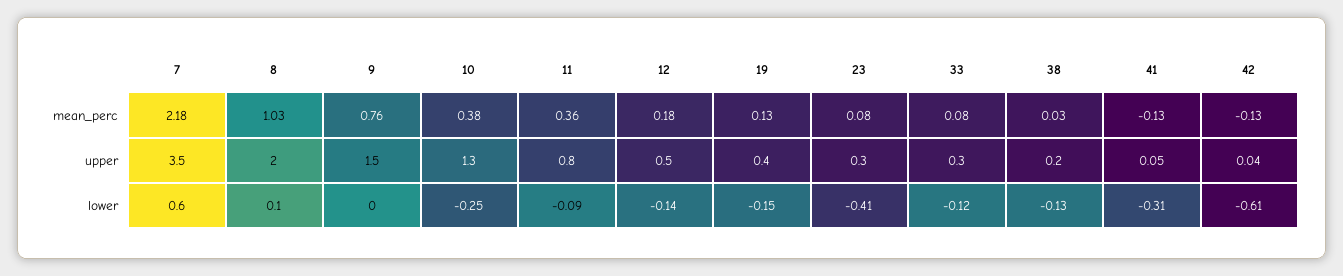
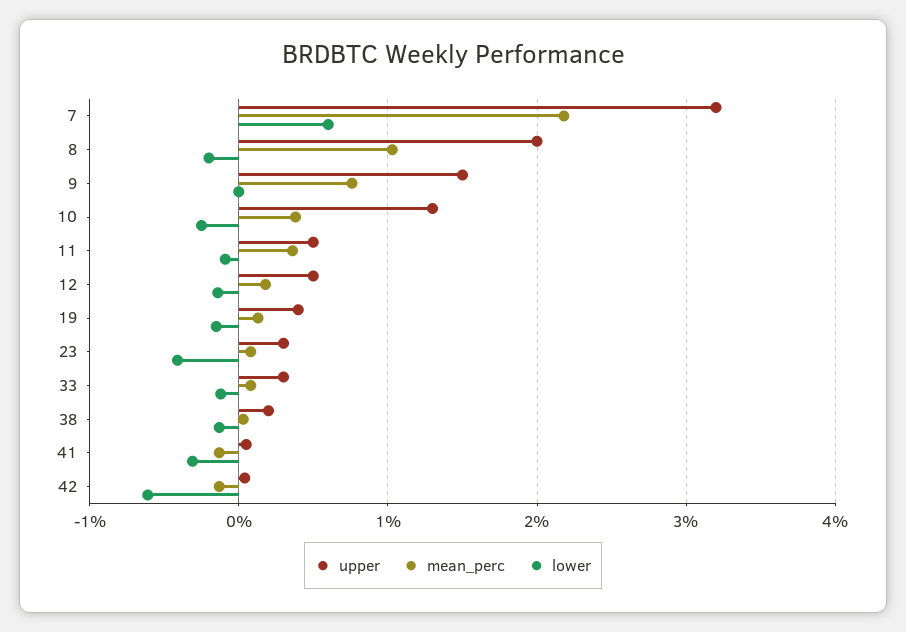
upper, 7: 3.5 -> 3.2
upper, 11: 0.8 -> 0.5
lower, 8: 0.1 -> -0.2

